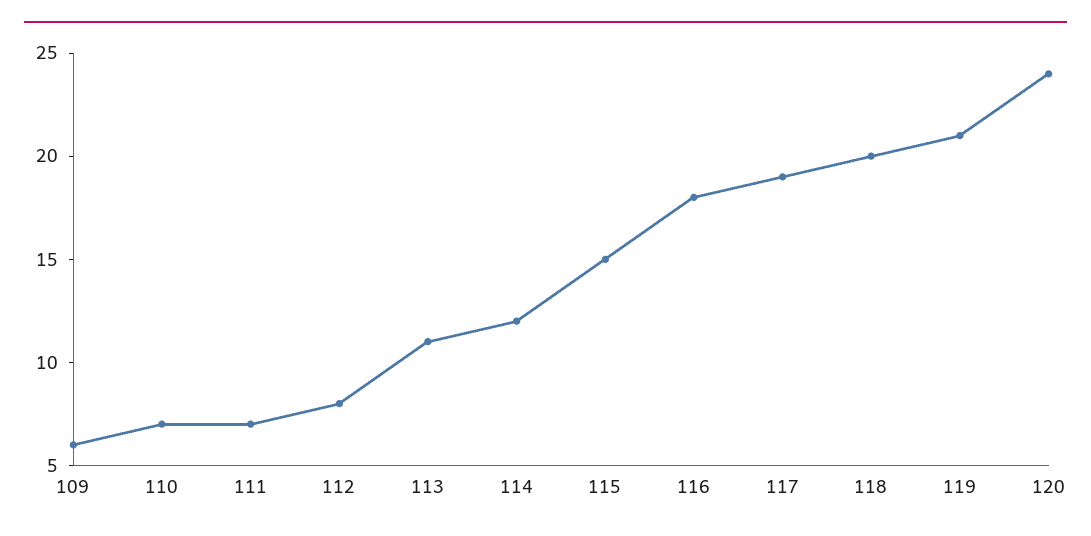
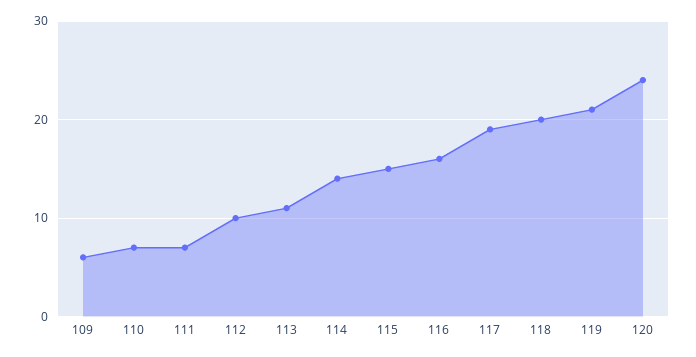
112: 8 -> 10
114: 12 -> 14
116: 18 -> 16

